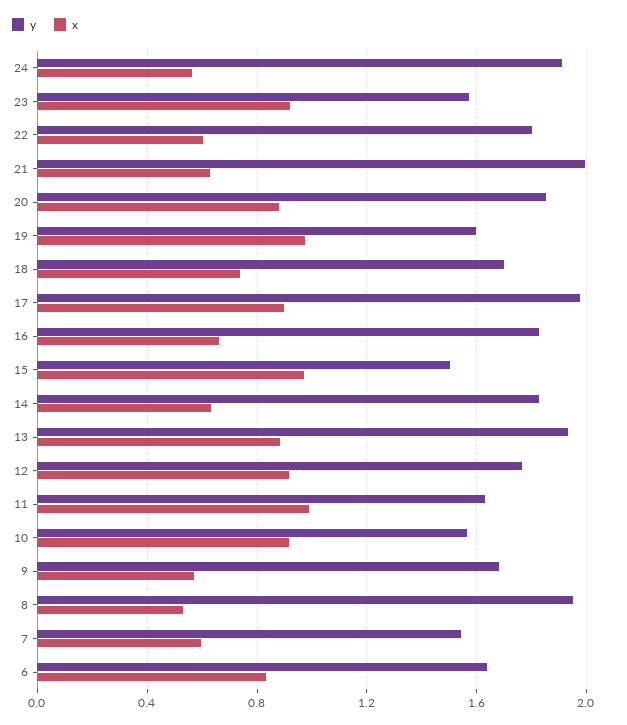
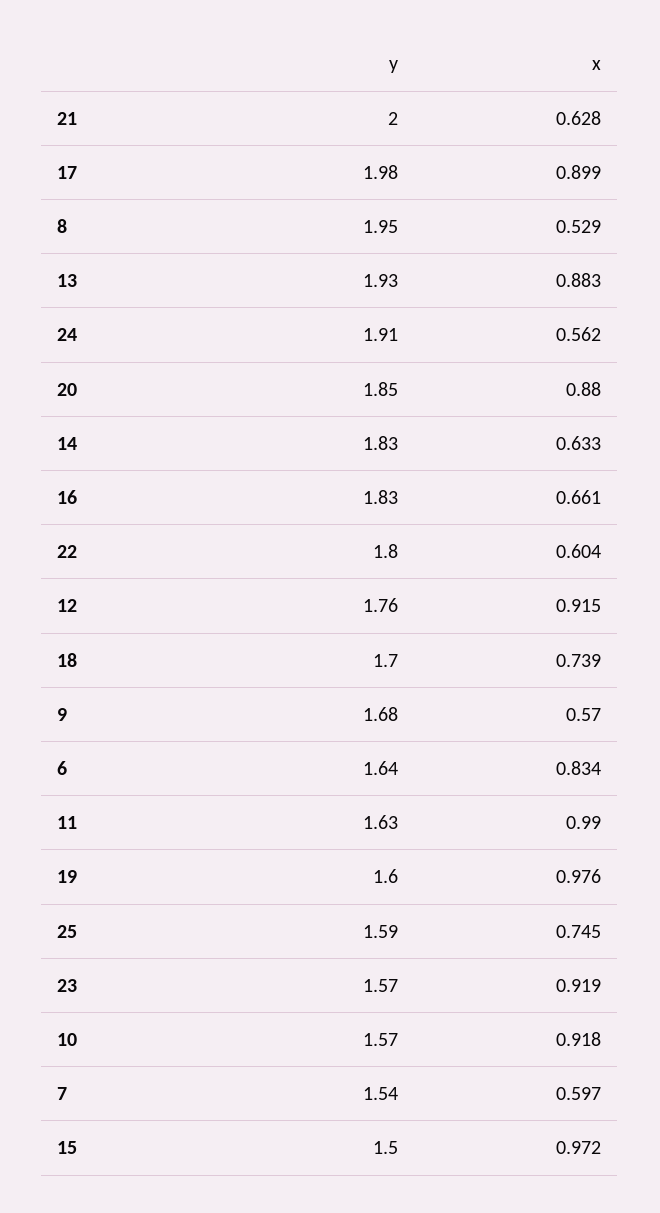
y, 25: none -> 1.59
x, 25: none -> 0.745

